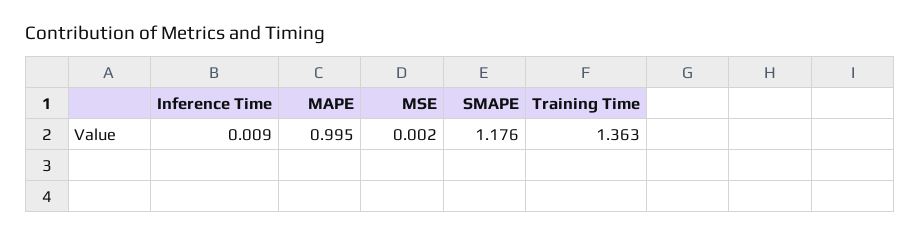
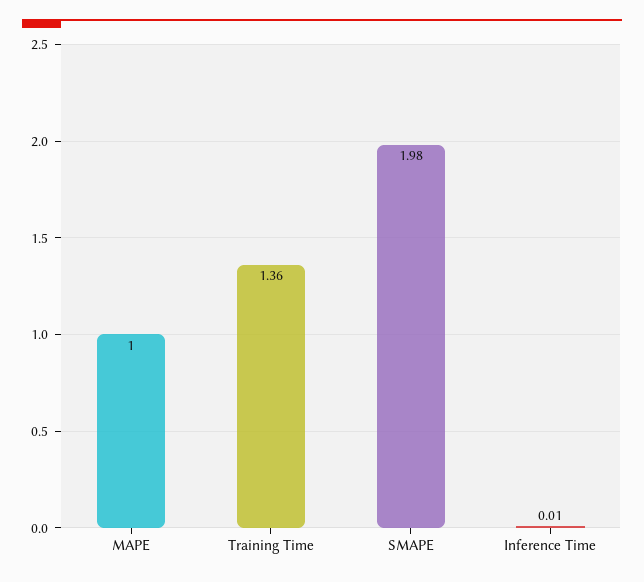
MSE: 0.002 -> none
SMAPE: 1.176 -> 1.98

